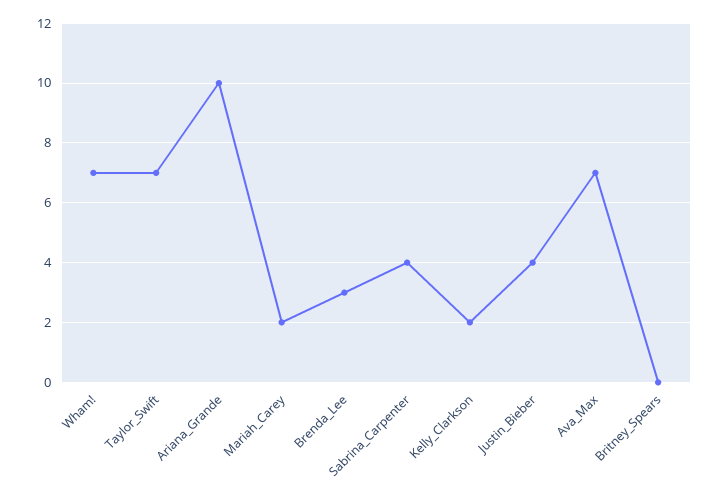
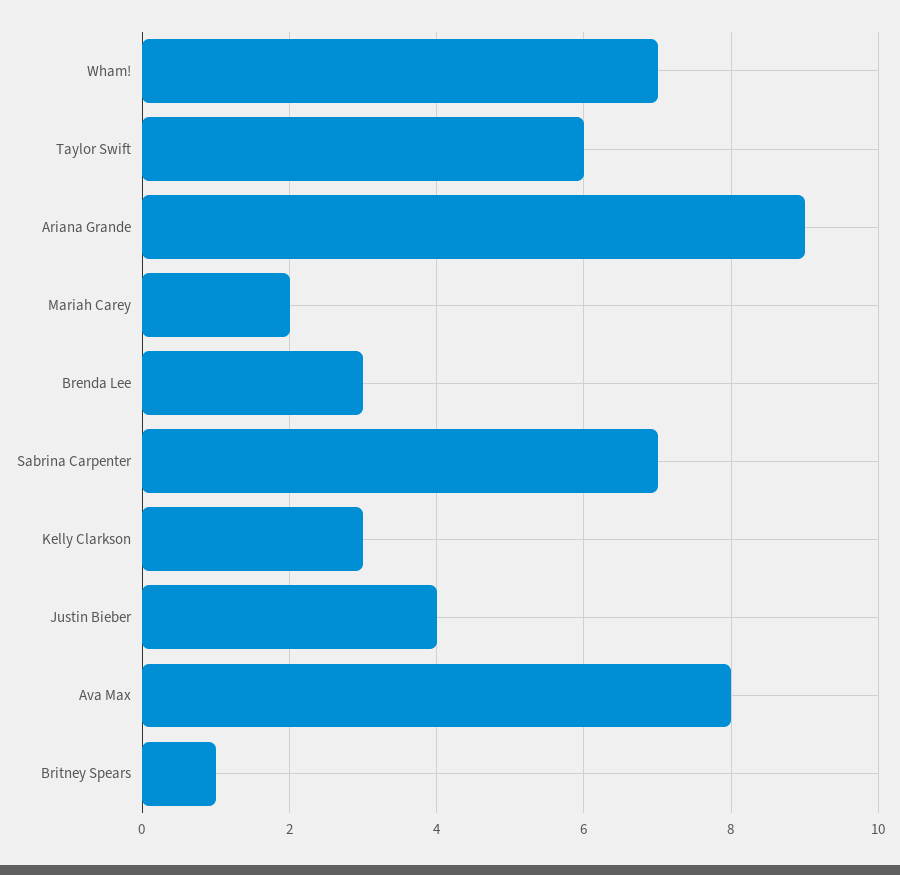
Taylor_Swift: 7 -> 6
Ariana_Grande: 10 -> 9
Sabrina_Carpenter: 4 -> 7
Kelly_Clarkson: 2 -> 3
Ava_Max: 7 -> 8
Britney_Spears: 0 -> 1

